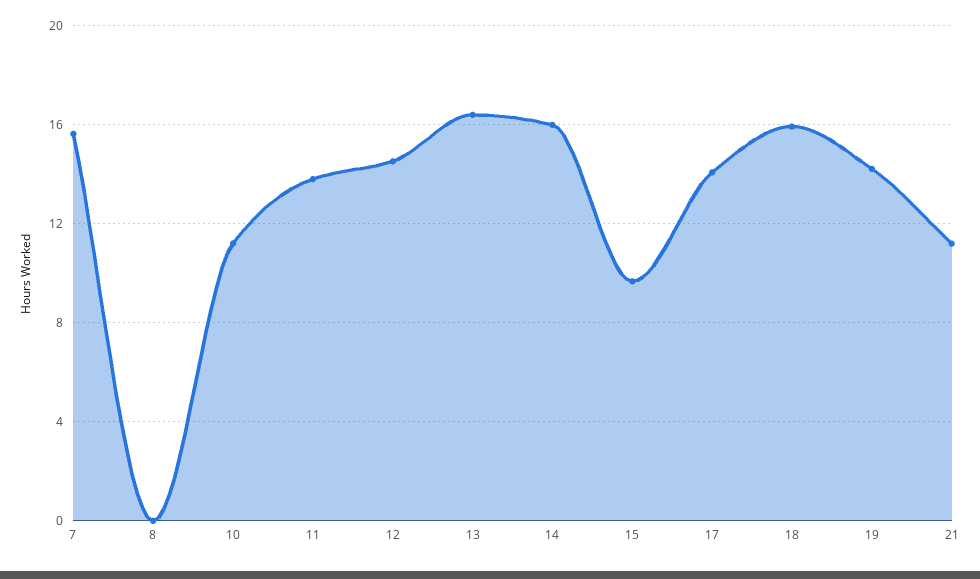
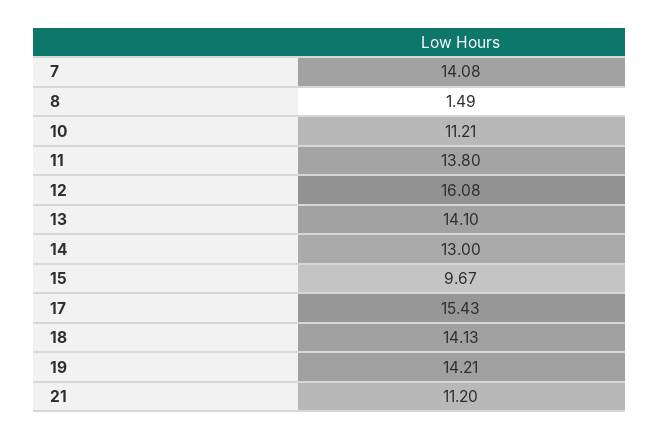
7: 15.5 -> 14.08
8: 0 -> 1.49
12: 14.5 -> 16.08
13: 16.5 -> 14.1
14: 16 -> 13
17: 14 -> 15.43
18: 16 -> 14.13

